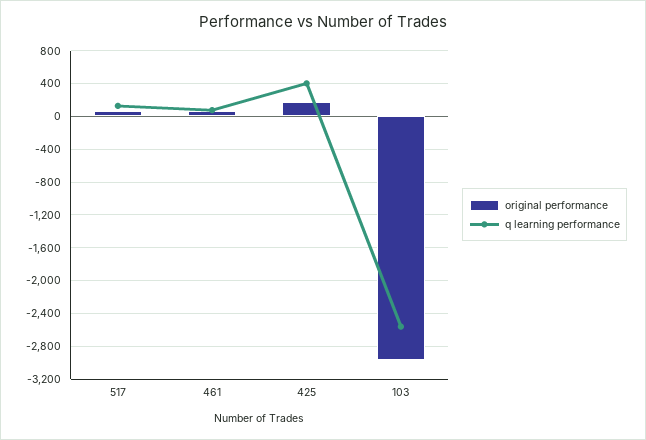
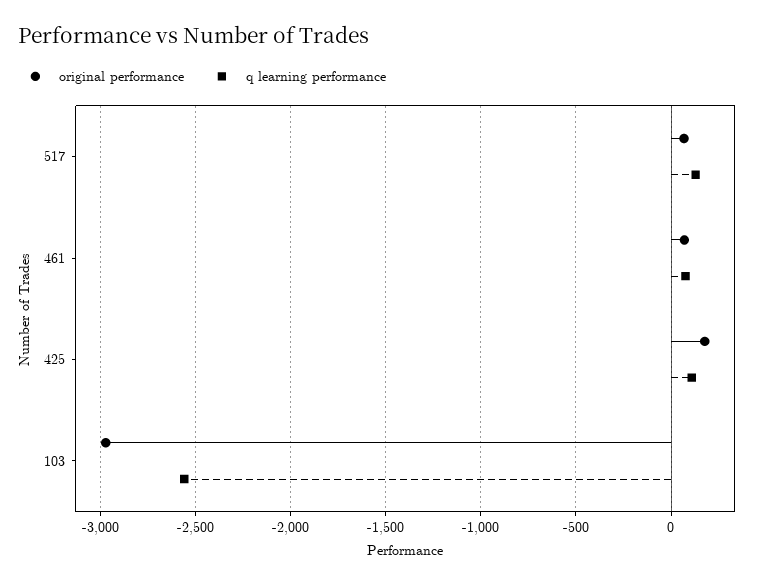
q learning performance, 425: 400 -> 100

